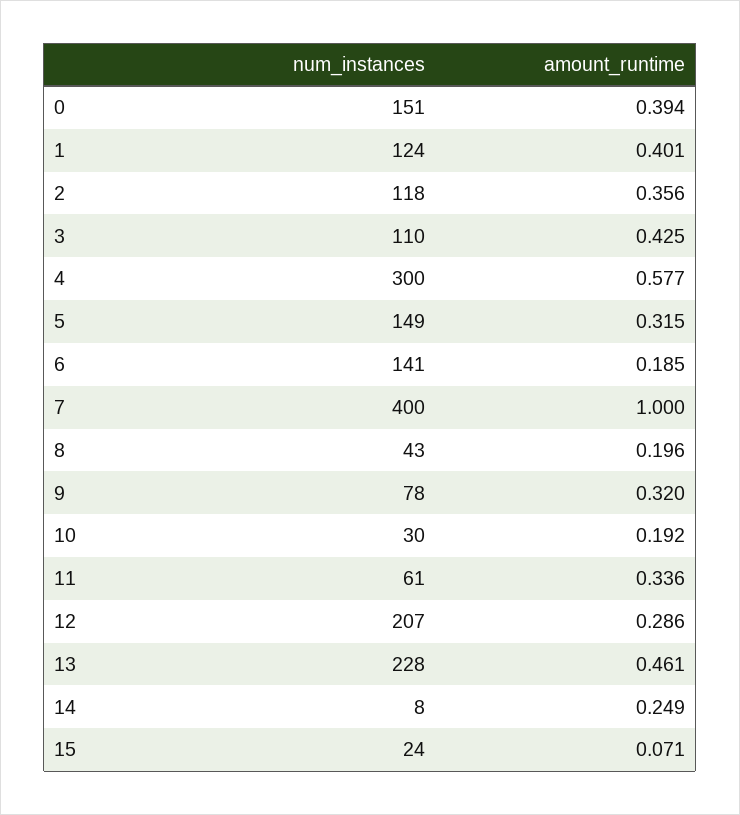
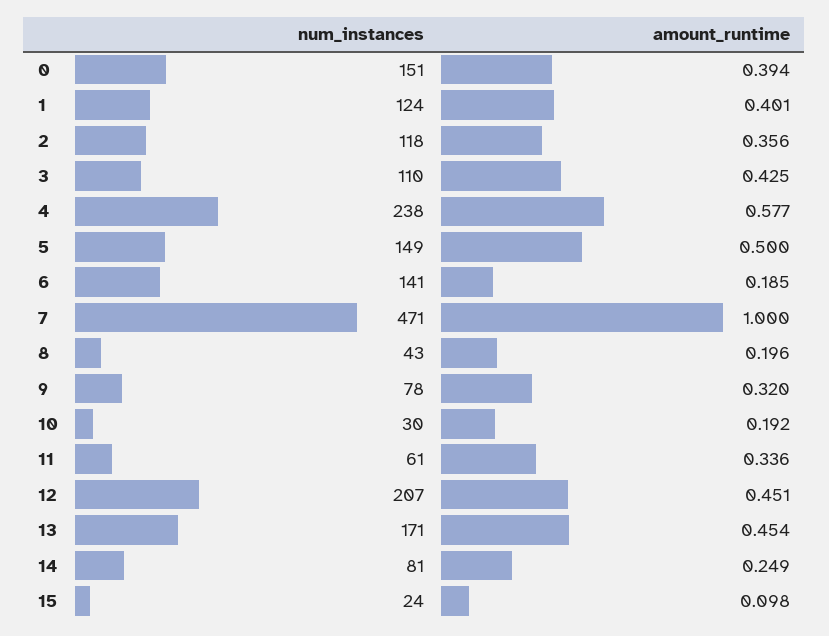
num_instances, 4: 300 -> 238
amount_runtime, 5: 0.315 -> 0.5
num_instances, 7: 400 -> 471
amount_runtime, 12: 0.286 -> 0.451
num_instances, 13: 228 -> 171
amount_runtime, 13: 0.461 -> 0.454
num_instances, 14: 8 -> 81
amount_runtime, 15: 0.071 -> 0.098

